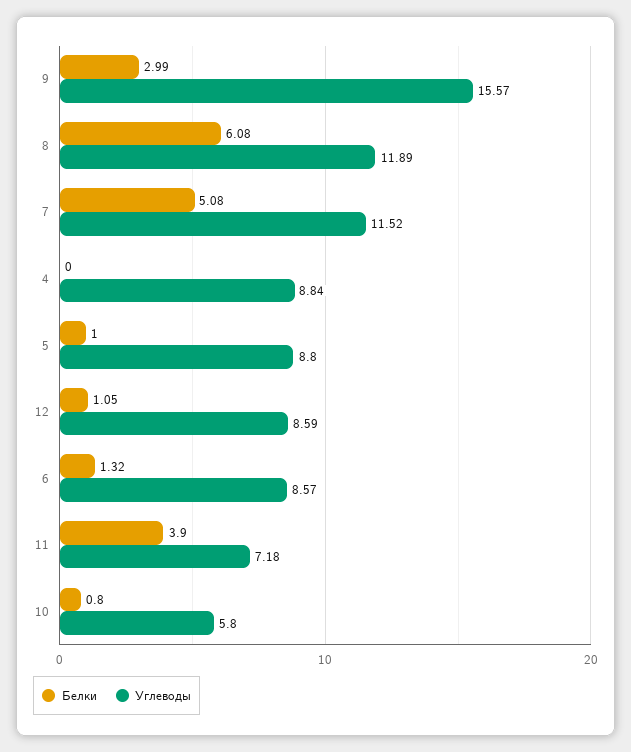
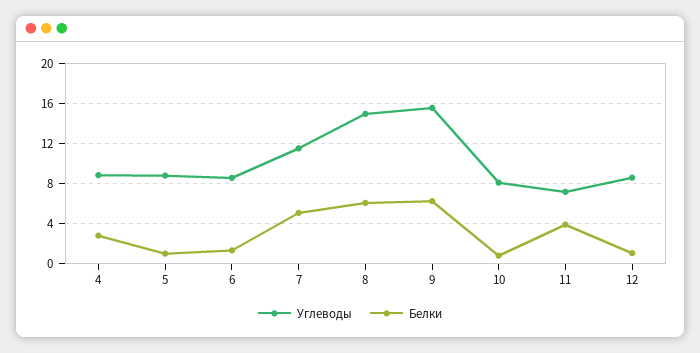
Белки, 9: 2.99 -> 6
Углеводы, 8: 11.89 -> 15
Белки, 4: 0 -> 3
Углеводы, 10: 5.8 -> 8

